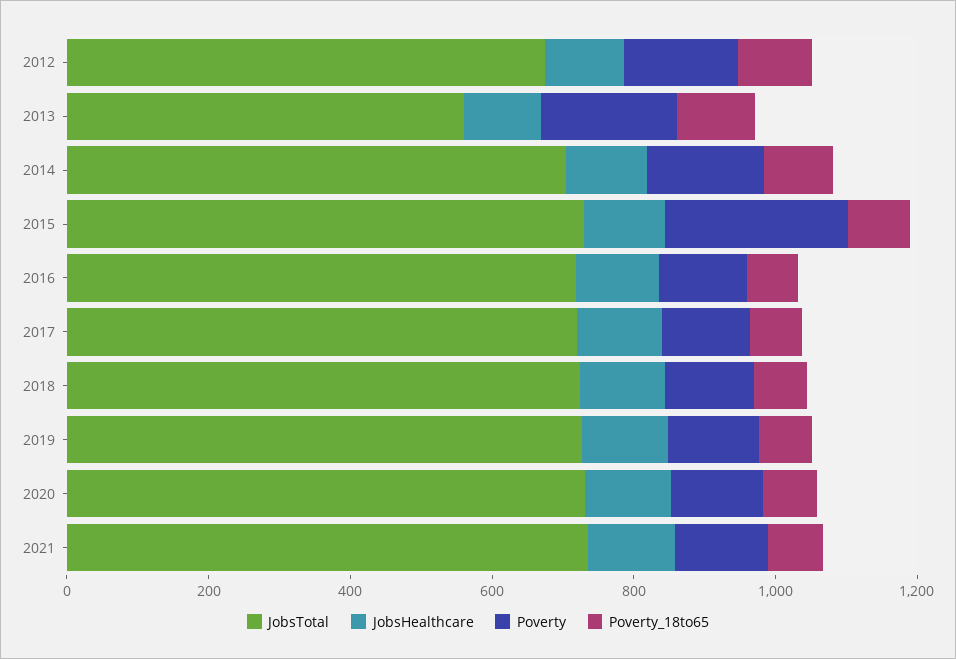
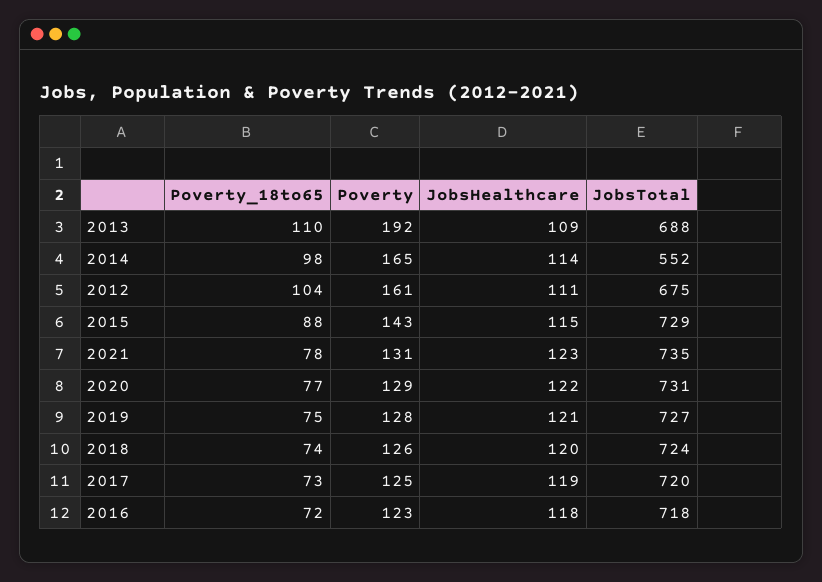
JobsTotal, 2013: 550 -> 688
JobsTotal, 2014: 700 -> 552
Poverty, 2015: 250 -> 143

